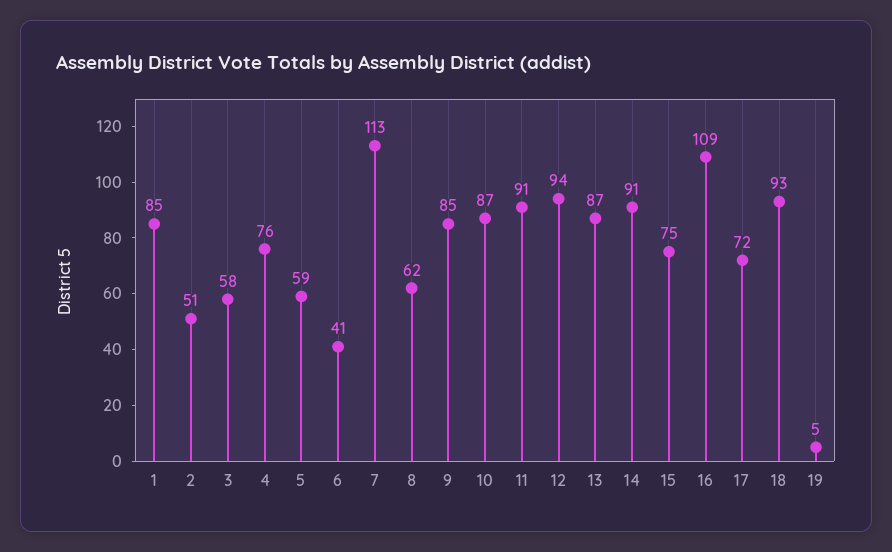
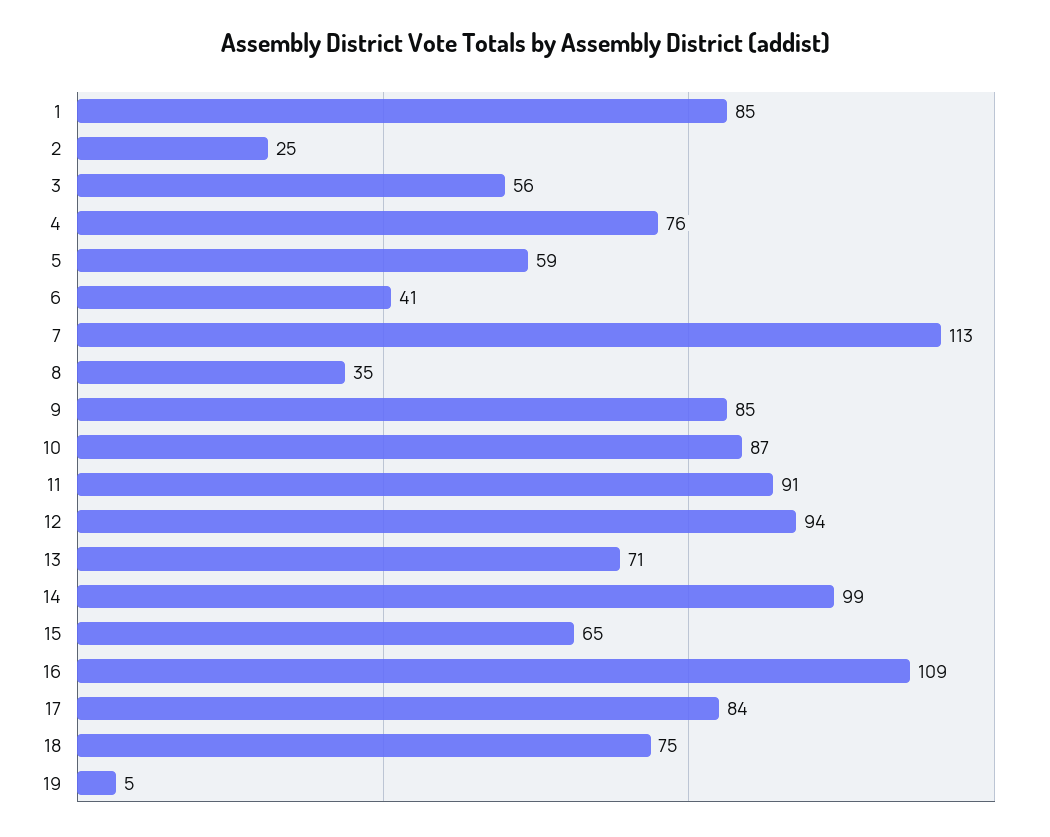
2: 51 -> 25
3: 58 -> 56
8: 62 -> 35
13: 87 -> 71
14: 91 -> 99
15: 75 -> 65
17: 72 -> 84
18: 93 -> 75

